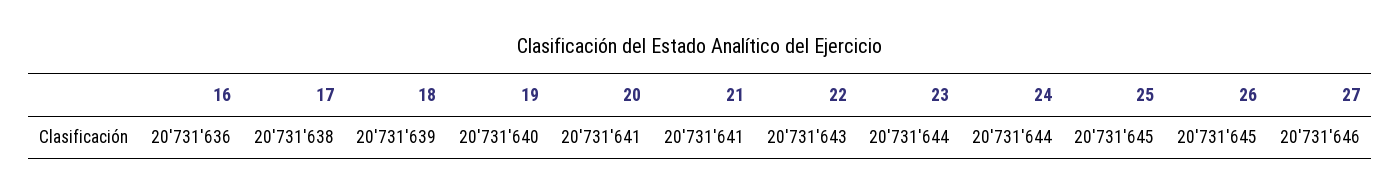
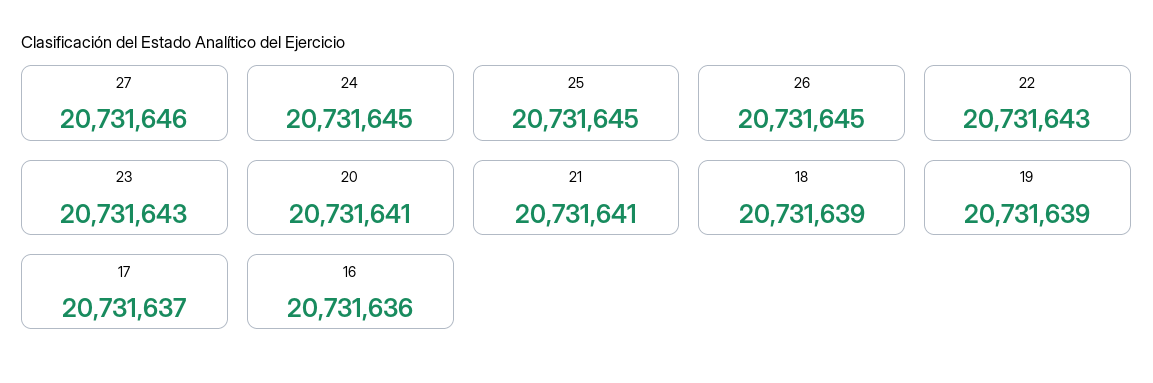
17: 20731638 -> 20731637
19: 20731640 -> 20731639
23: 20731644 -> 20731643
24: 20731644 -> 20731645

